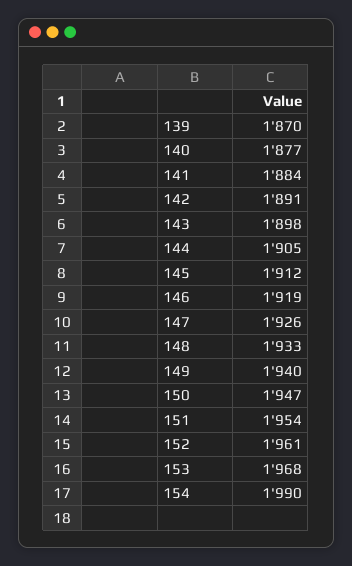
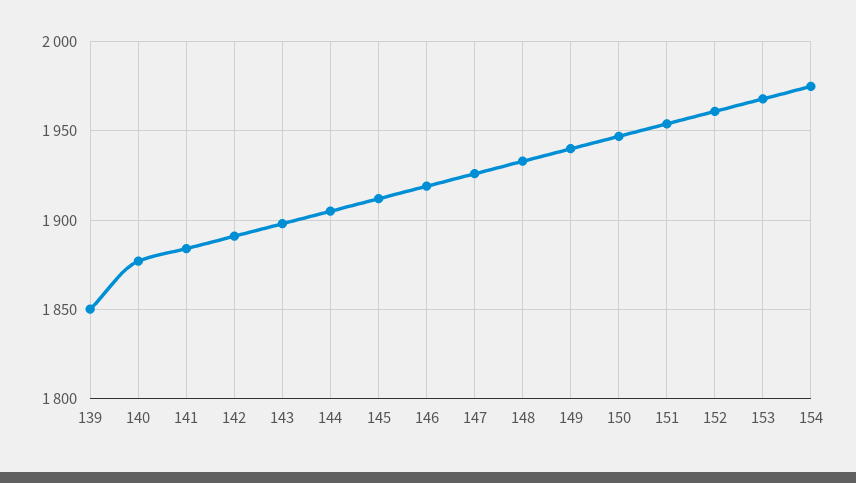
139: 1870 -> 1850
154: 1990 -> 1975

